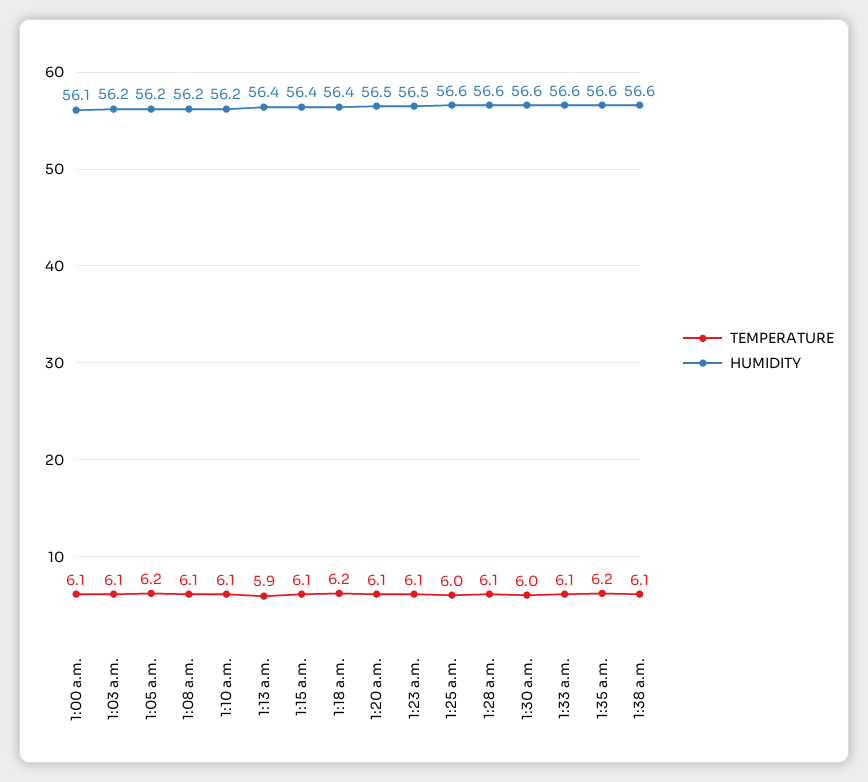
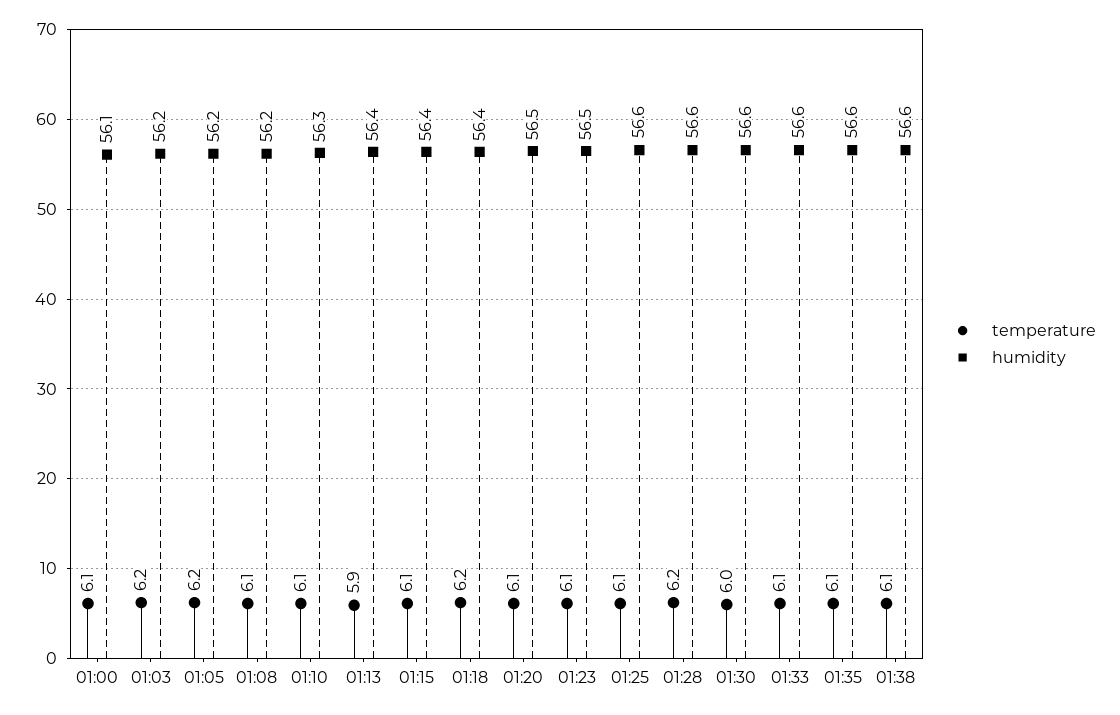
TEMPERATURE, 1:03 a.m.: 6.1 -> 6.2
HUMIDITY, 1:10 a.m.: 56.2 -> 56.3
TEMPERATURE, 1:25 a.m.: 6 -> 6.1
TEMPERATURE, 1:28 a.m.: 6.1 -> 6.2
TEMPERATURE, 1:35 a.m.: 6.2 -> 6.1

